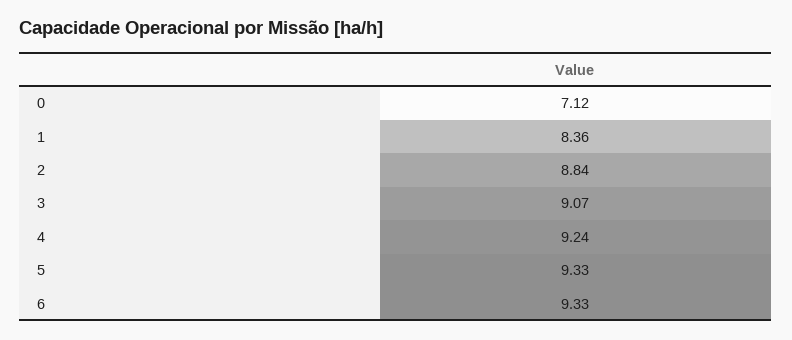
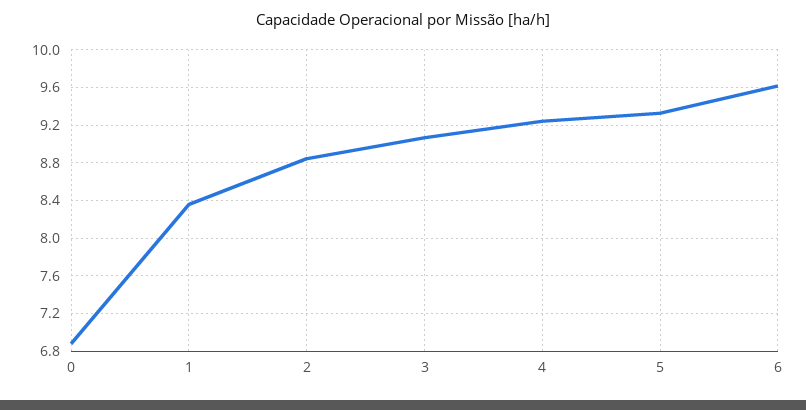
0: 7.12 -> 6.9
6: 9.33 -> 9.6

